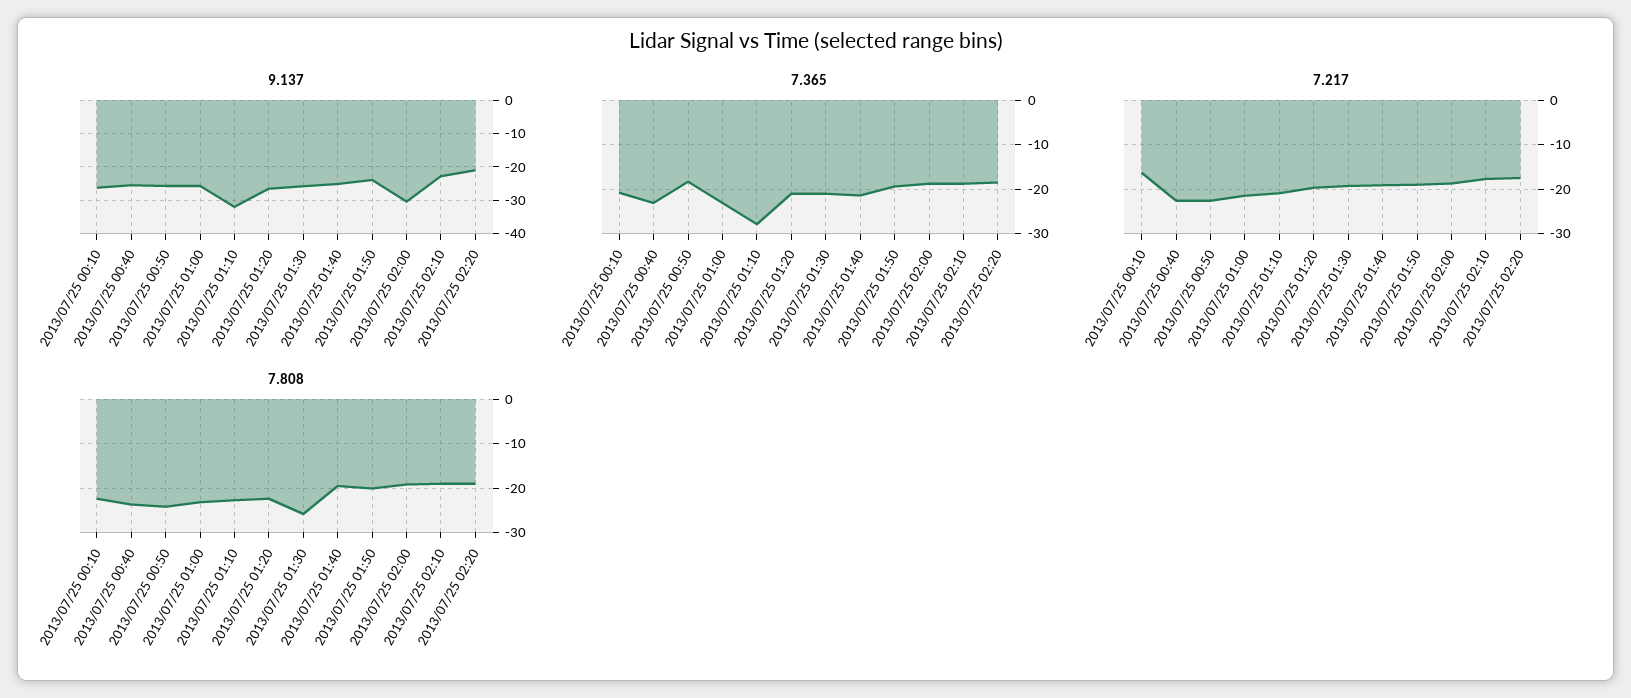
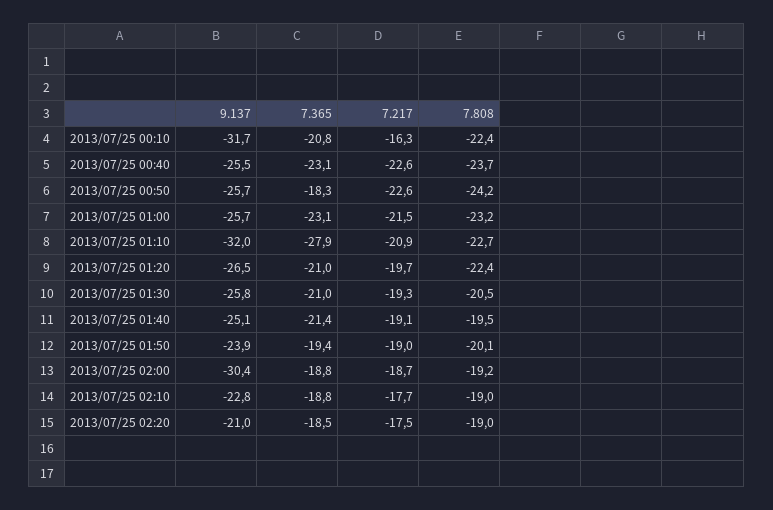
9.137, 2013/07/25 00:10: -26 -> -31.7
7.808, 2013/07/25 01:30: -26 -> -20.5

